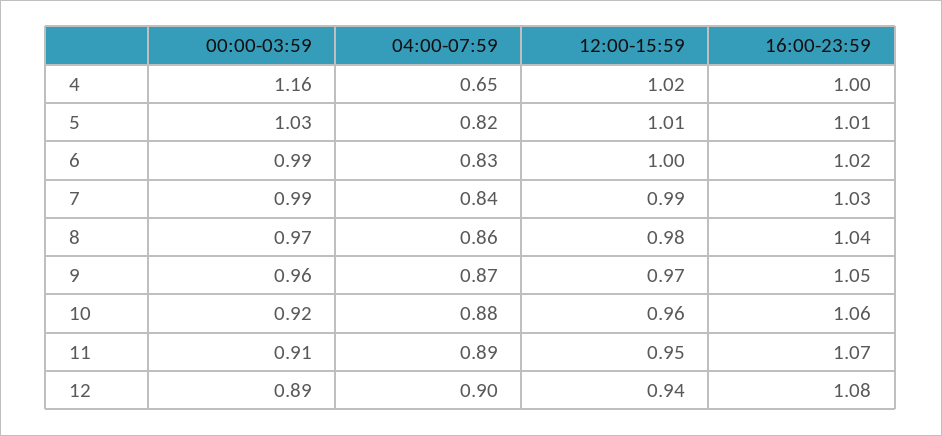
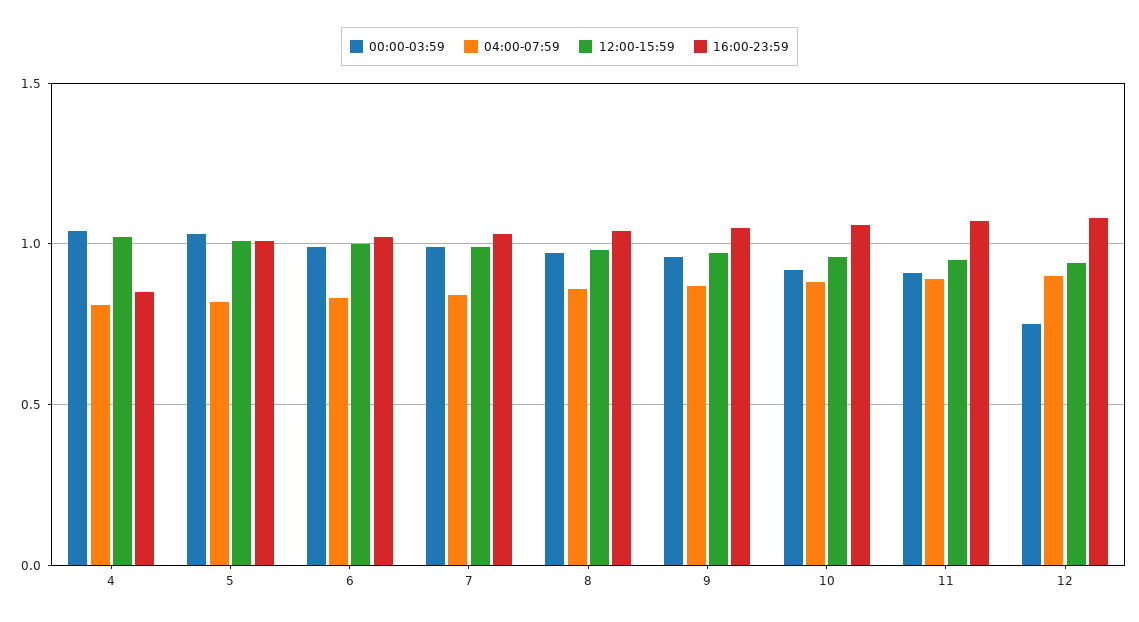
00:00-03:59, 4: 1.16 -> 1.05
04:00-07:59, 4: 0.65 -> 0.8
16:00-23:59, 4: 1 -> 0.85
00:00-03:59, 12: 0.89 -> 0.75

